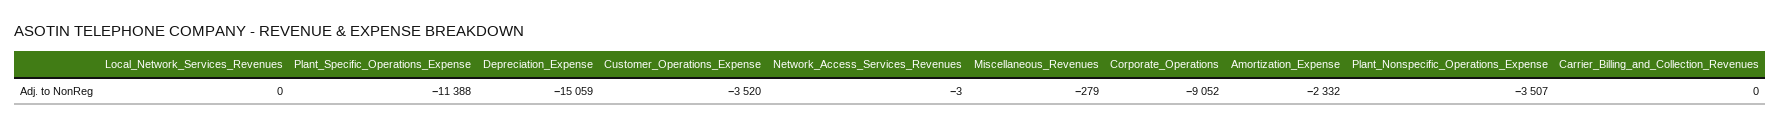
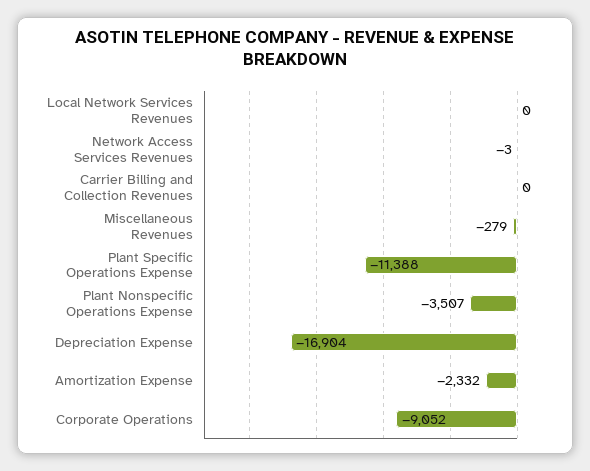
Depreciation_Expense: -15059 -> -16904
Customer_Operations_Expense: -3520 -> none

